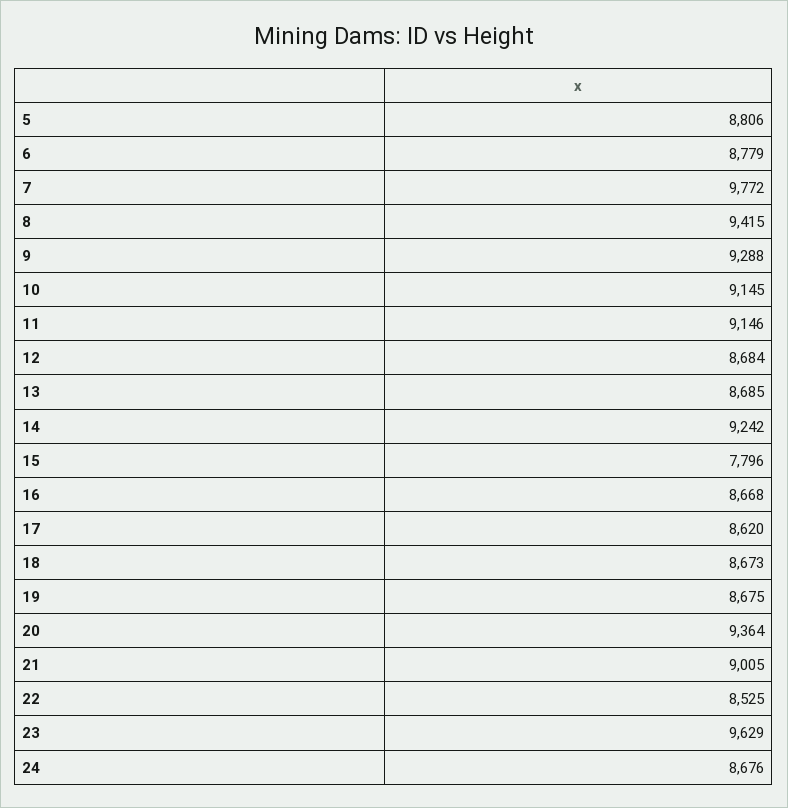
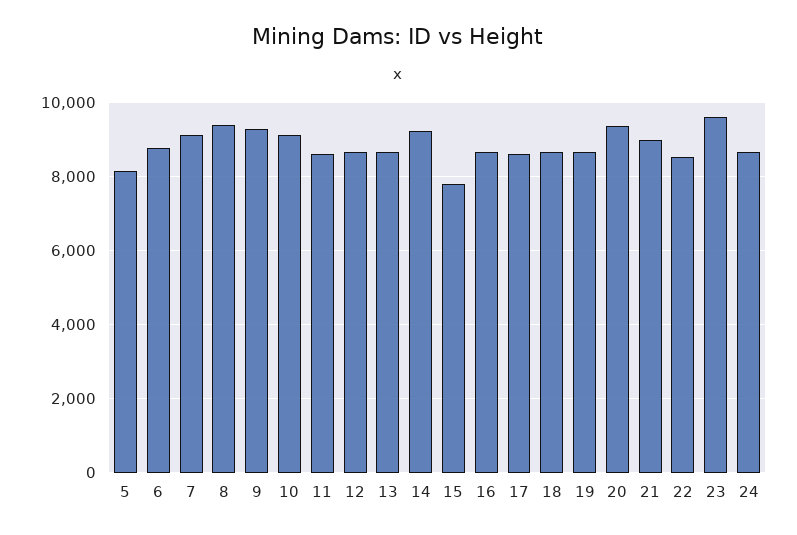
5: 8806 -> 8200
7: 9772 -> 9200
11: 9146 -> 8600

